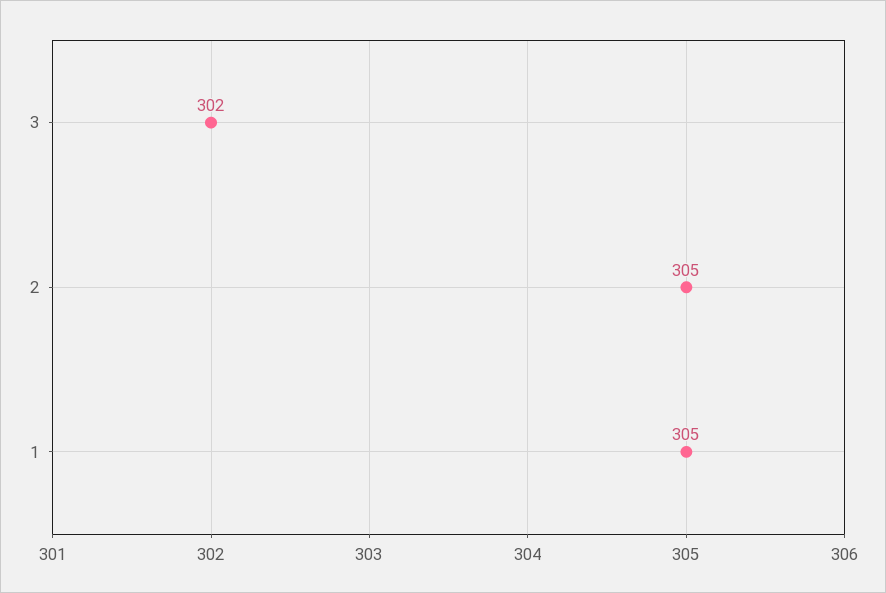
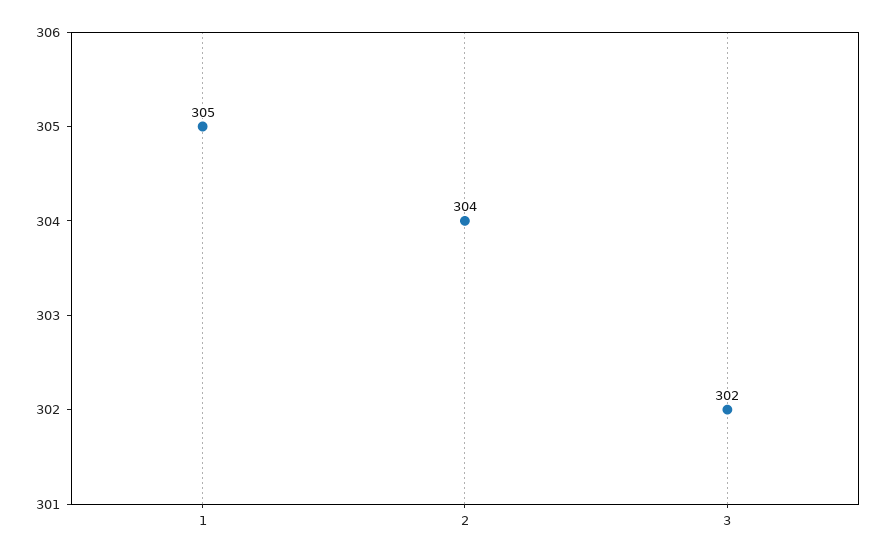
2: 305 -> 304

